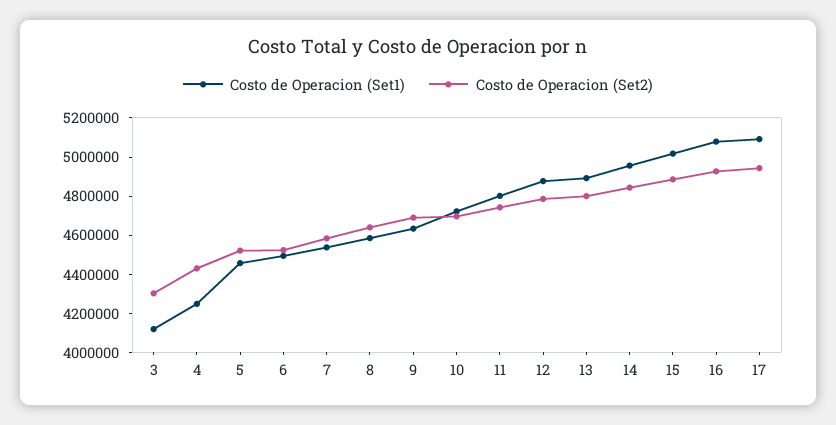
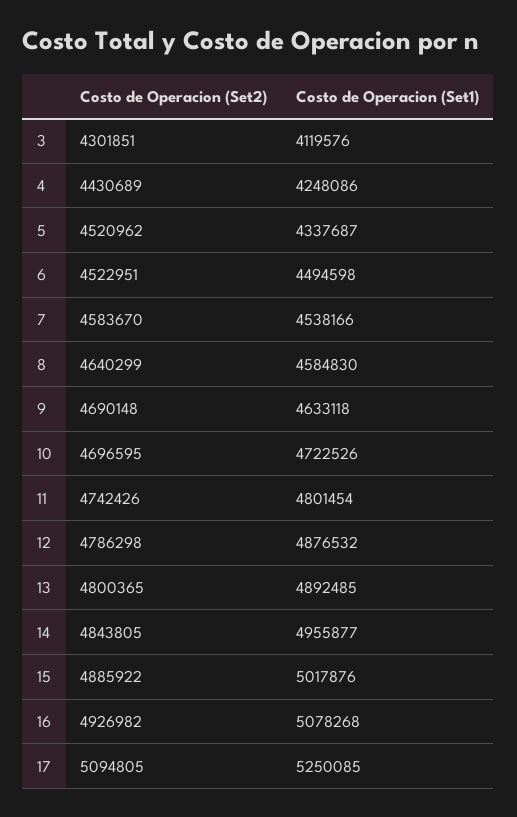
Costo de Operacion (Set1), 5: 4450000 -> 4337687
Costo de Operacion (Set1), 17: 5100000 -> 5250085
Costo de Operacion (Set2), 17: 4950000 -> 5094805

